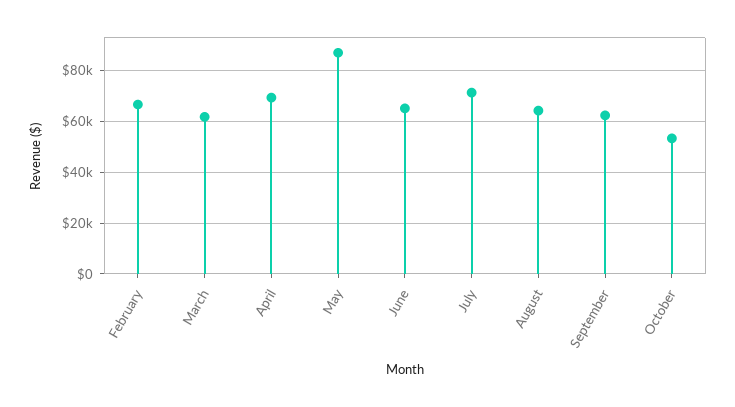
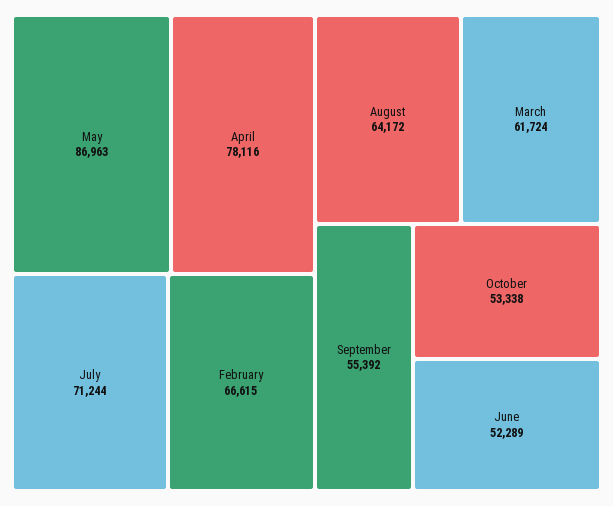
April: 70000 -> 78116
June: 65000 -> 52289
September: 62500 -> 55392

